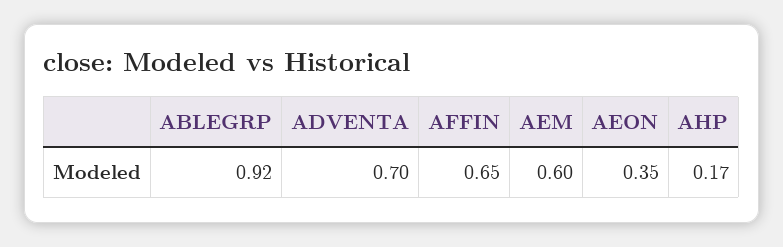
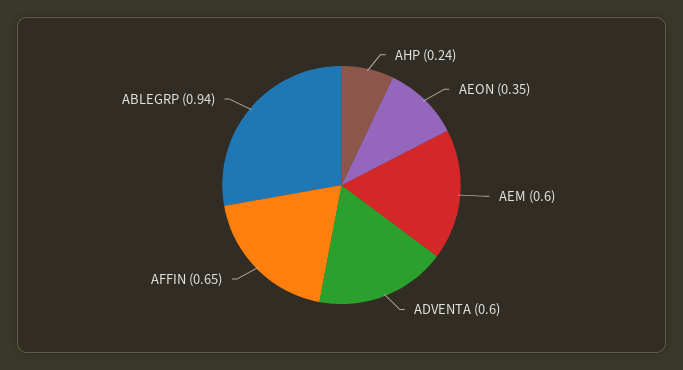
ABLEGRP: 0.92 -> 0.94
ADVENTA: 0.7 -> 0.6
AHP: 0.17 -> 0.24

